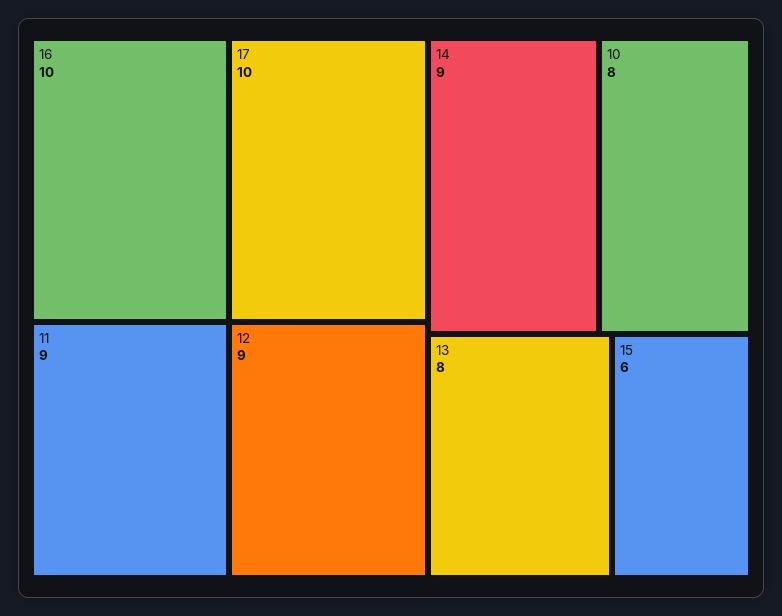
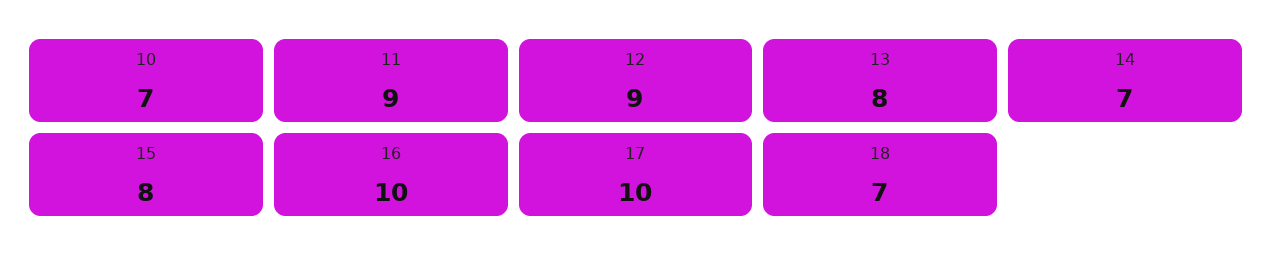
14: 9 -> 7
10: 8 -> 7
15: 6 -> 8
18: none -> 7

